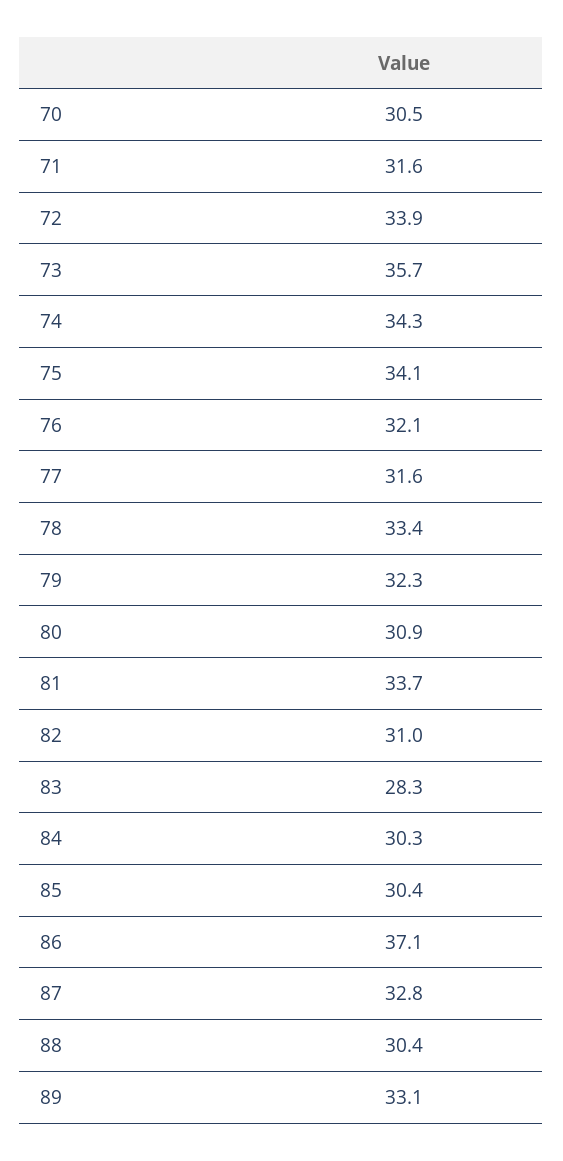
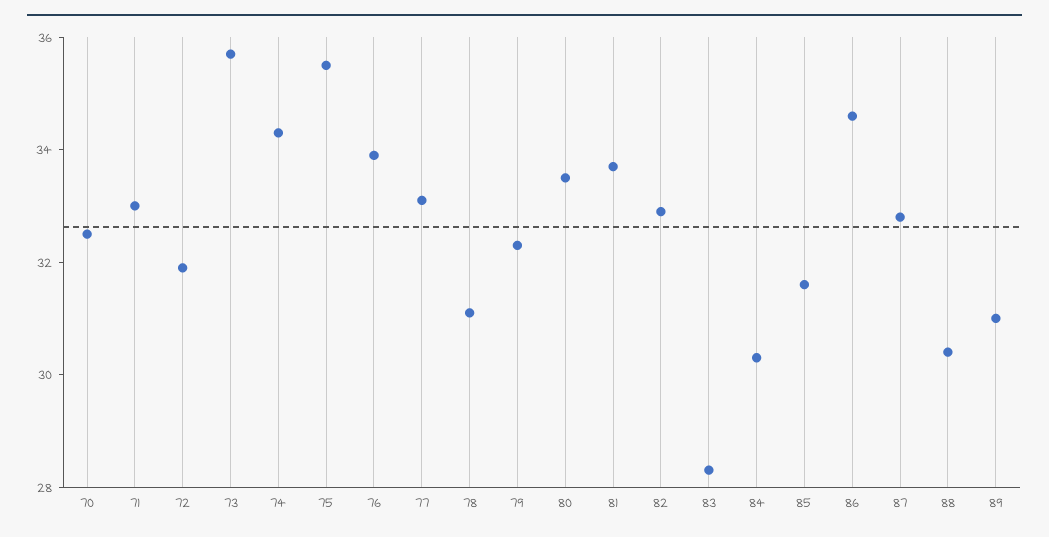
70: 30.5 -> 32.5
71: 31.6 -> 33
72: 33.9 -> 32
75: 34.1 -> 35.5
76: 32.1 -> 34
77: 31.6 -> 33
78: 33.4 -> 31
80: 30.9 -> 33.5
82: 31 -> 33
85: 30.4 -> 31.5
86: 37.1 -> 34.5
89: 33.1 -> 31

